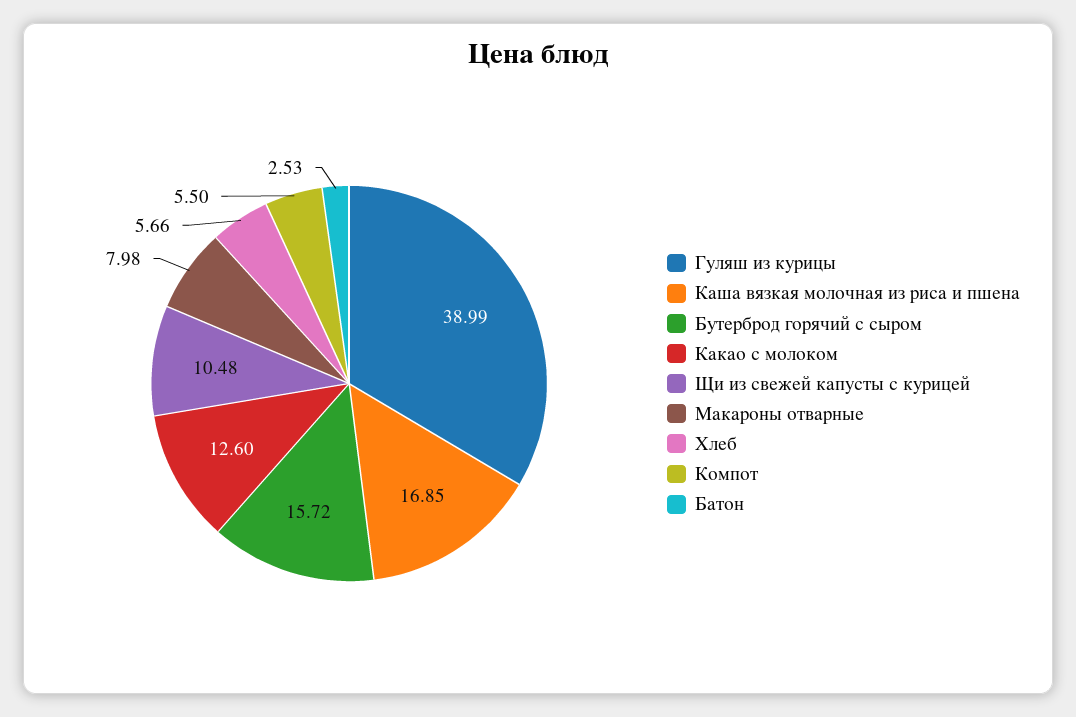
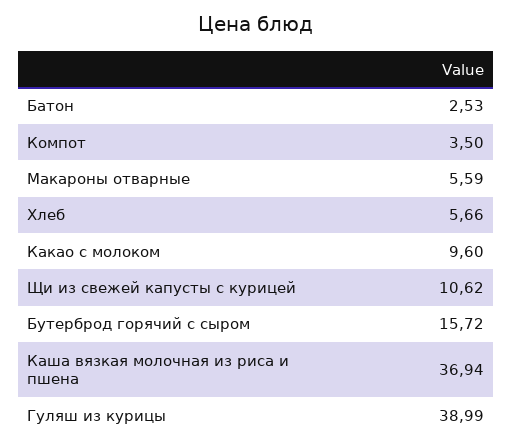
Каша вязкая молочная из риса и пшена: 16.85 -> 36.94
Какао с молоком: 12.6 -> 9.6
Щи из свежей капусты с курицей: 10.48 -> 10.62
Макароны отварные: 7.98 -> 5.59
Компот: 5.5 -> 3.5

